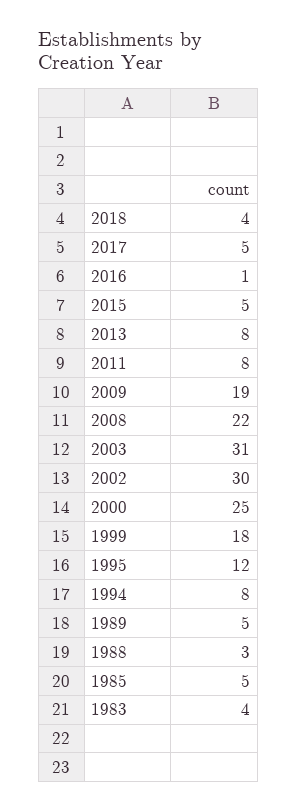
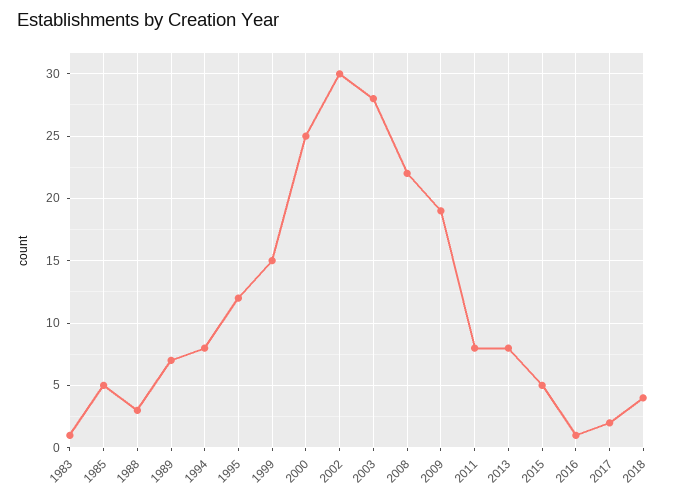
2017: 5 -> 2
2003: 31 -> 28
1999: 18 -> 15
1989: 5 -> 7
1983: 4 -> 1

